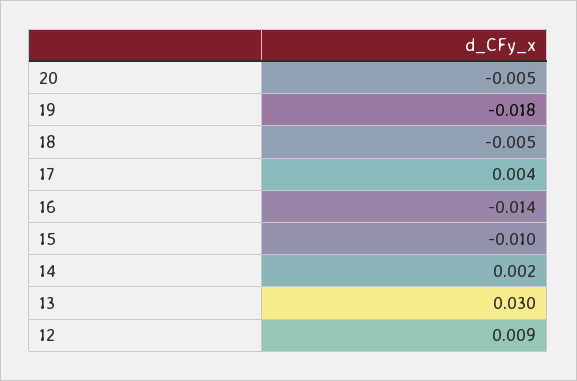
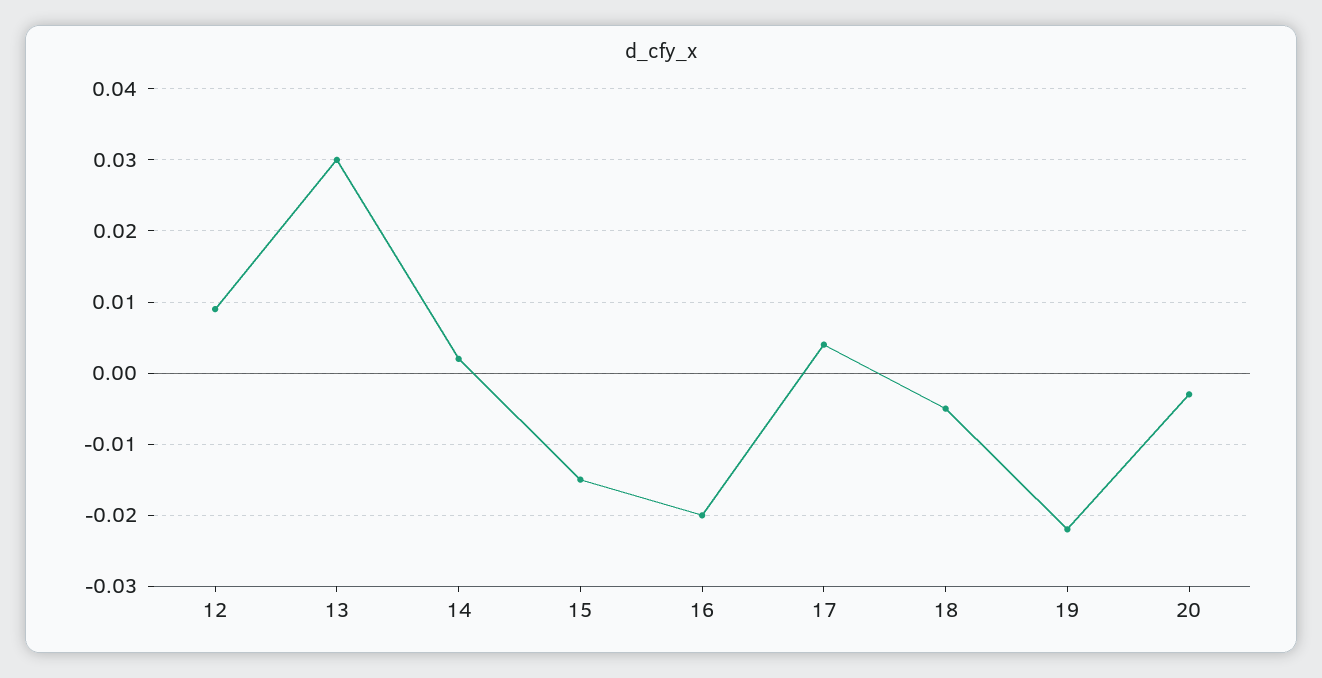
20: -0.005 -> -0.003
19: -0.018 -> -0.022
16: -0.014 -> -0.02
15: -0.01 -> -0.015

